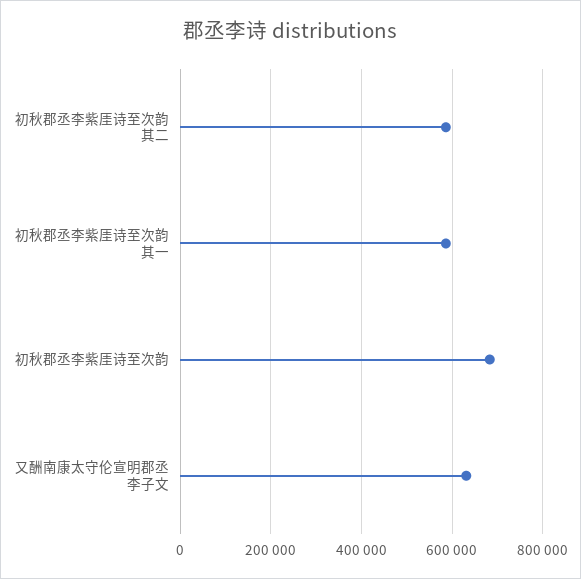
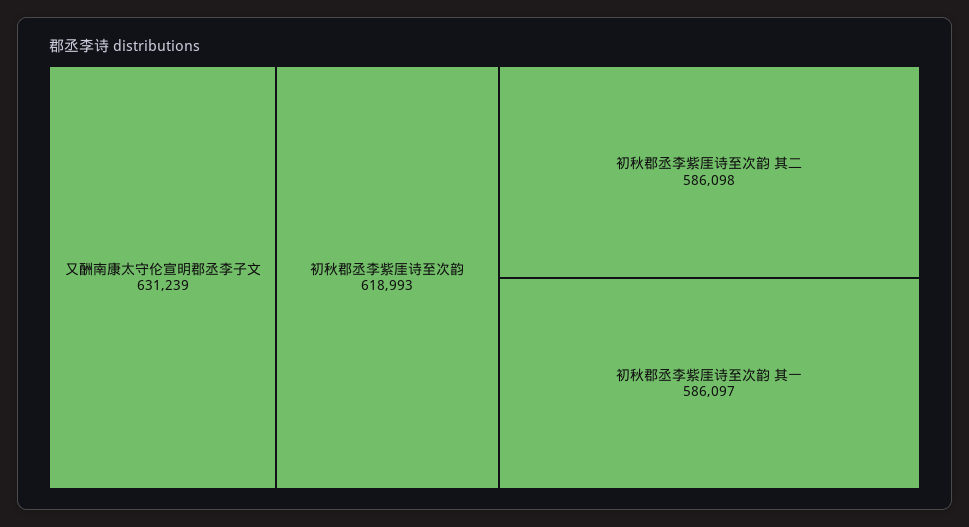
初秋郡丞李紫厓诗至次韵: 680000 -> 618993

